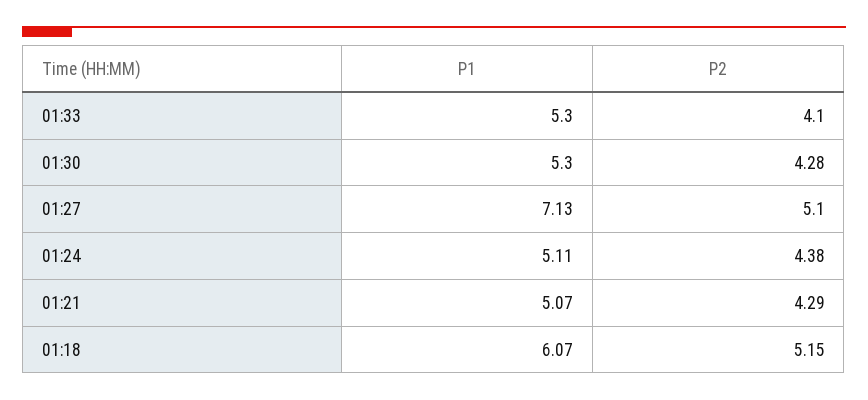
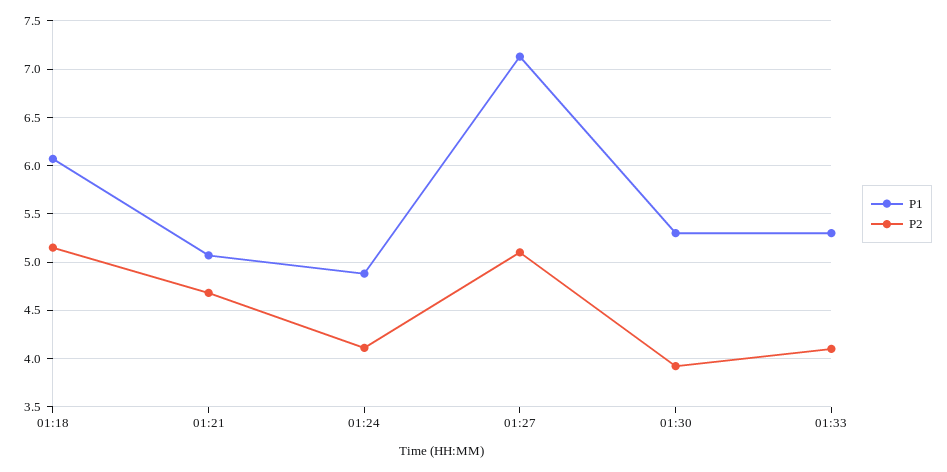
P2, 01:30: 4.28 -> 3.9
P1, 01:24: 5.11 -> 4.9
P2, 01:24: 4.38 -> 4.1
P2, 01:21: 4.29 -> 4.7

